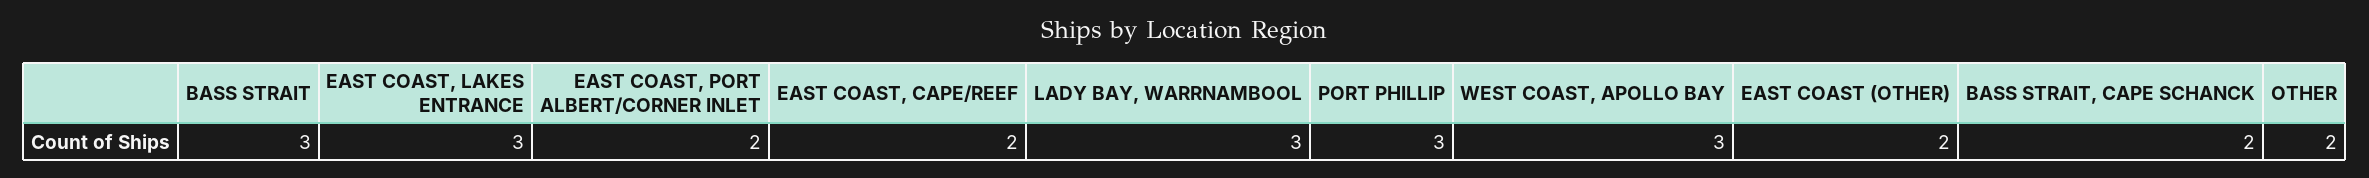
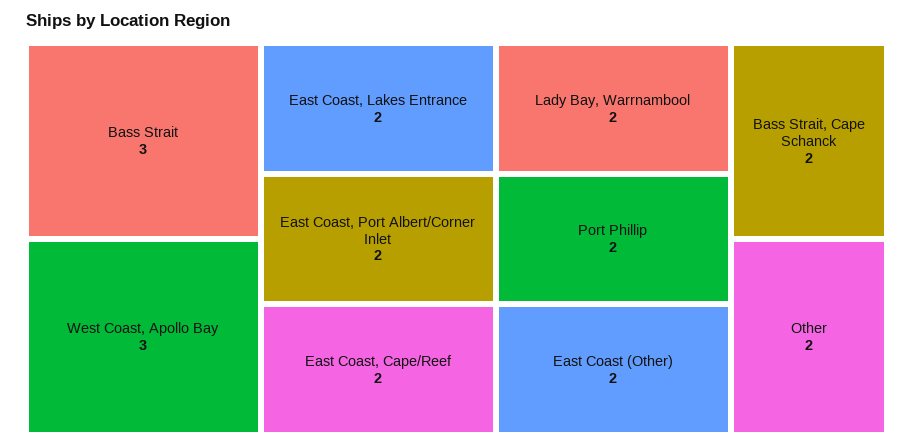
EAST COAST, LAKES ENTRANCE: 3 -> 2
LADY BAY, WARRNAMBOOL: 3 -> 2
PORT PHILLIP: 3 -> 2

